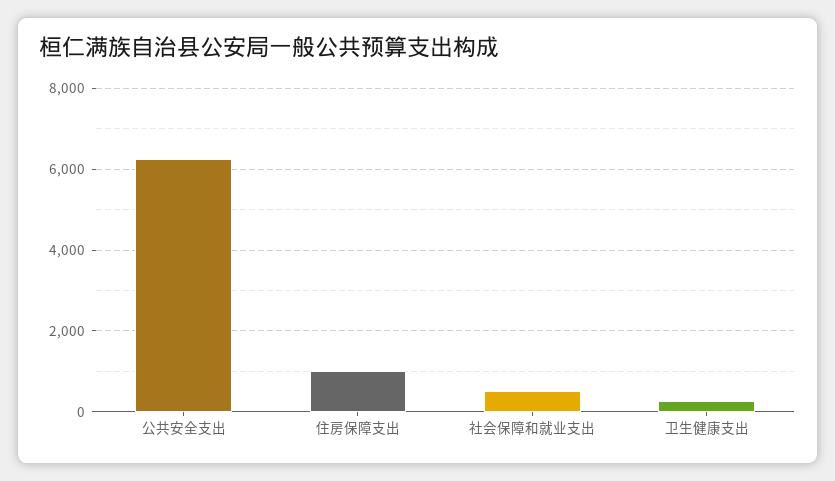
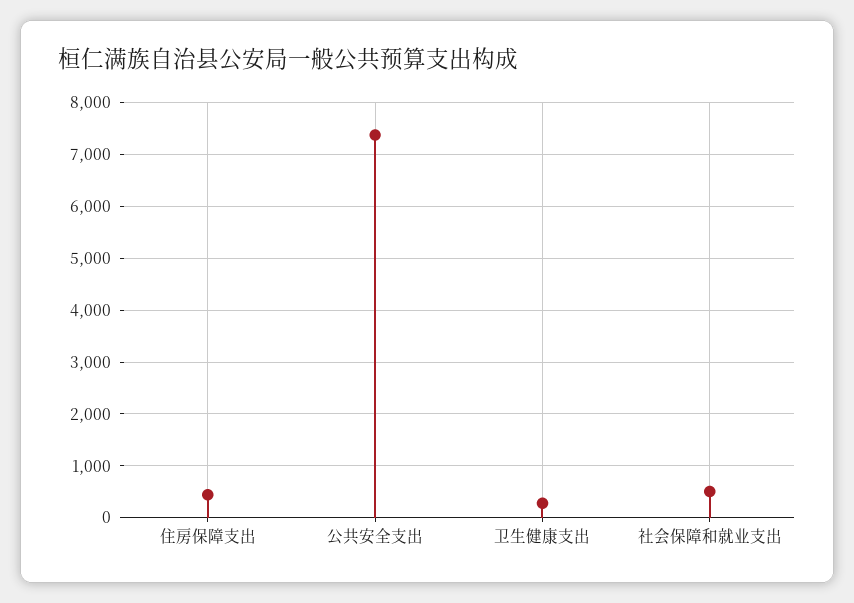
公共安全支出: 6200 -> 7400
住房保障支出: 1000 -> 400

